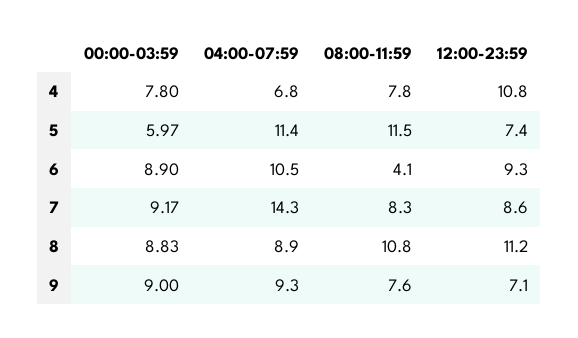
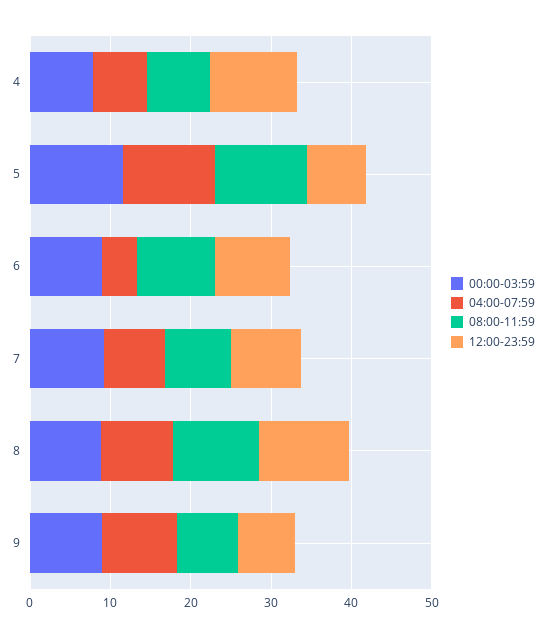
00:00-03:59, 5: 5.97 -> 12
04:00-07:59, 6: 10.5 -> 4
08:00-11:59, 6: 4.1 -> 10
04:00-07:59, 7: 14.3 -> 8

